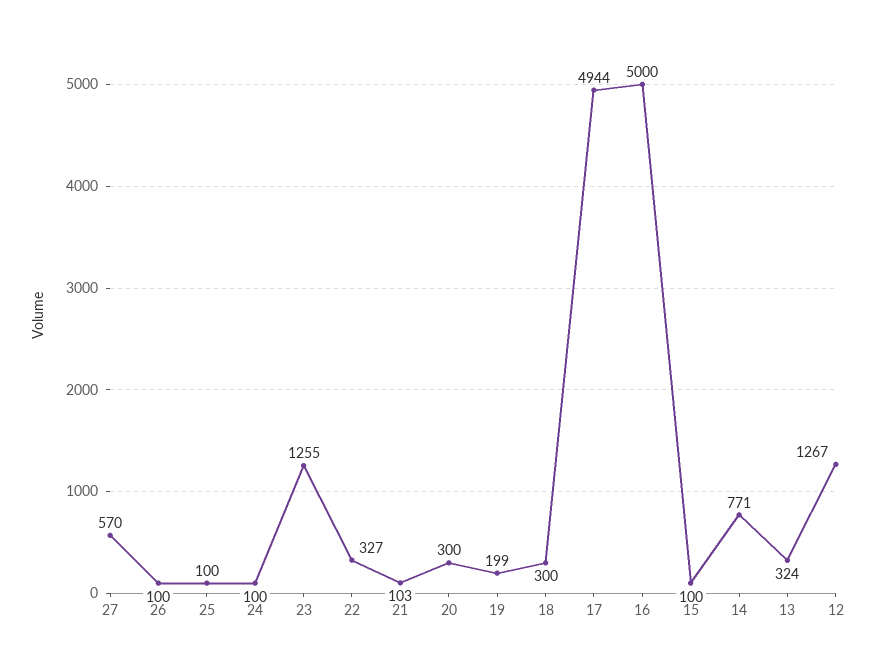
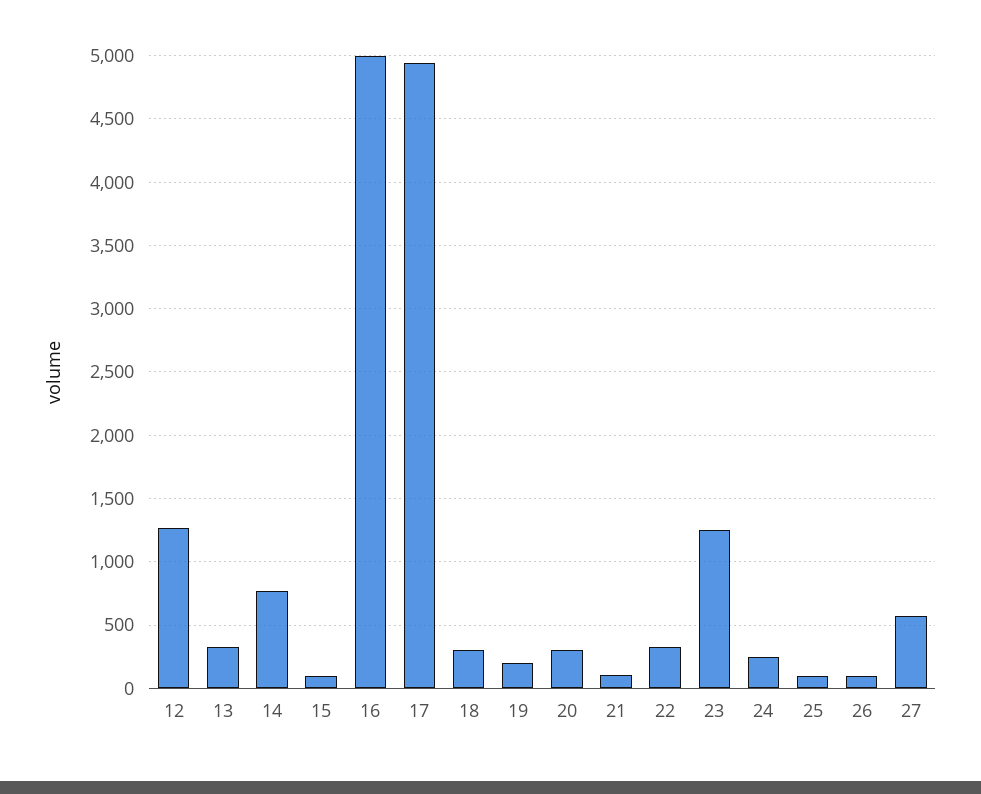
24: 100 -> 250

